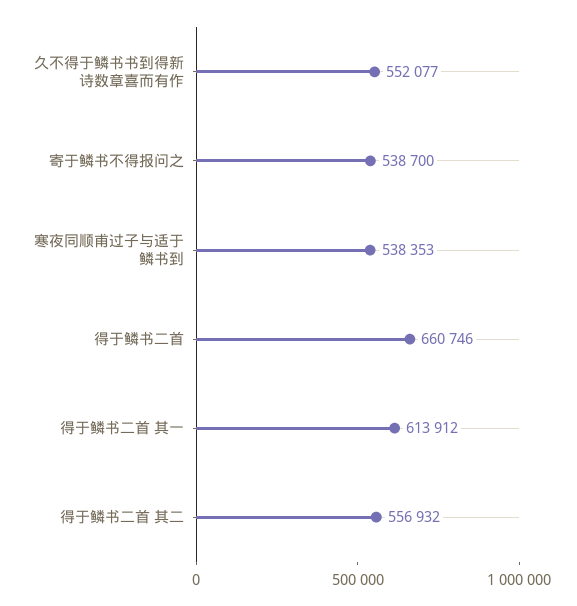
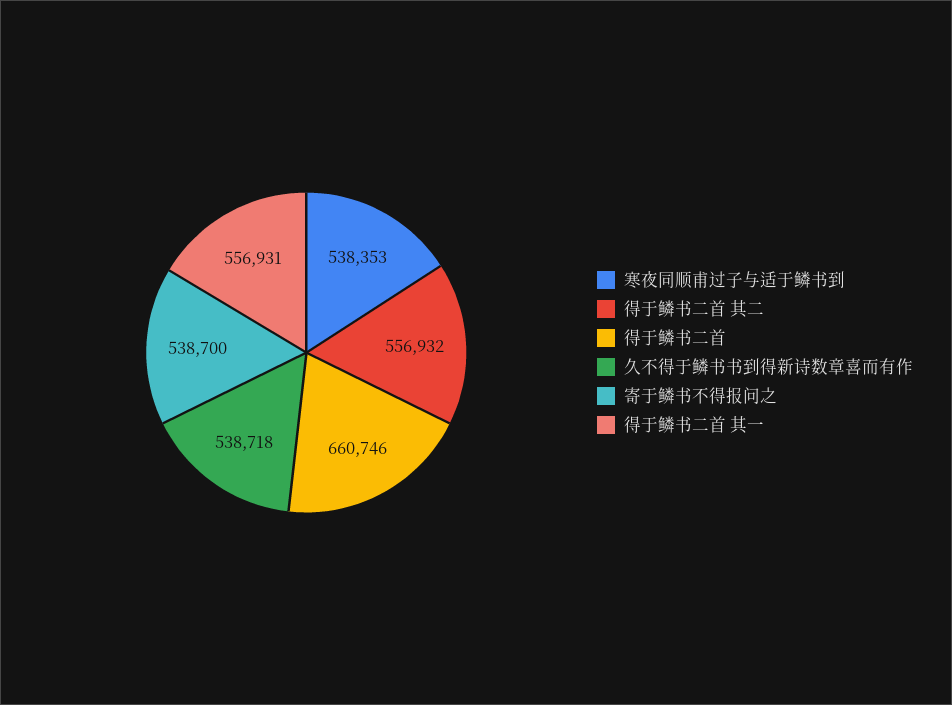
久不得于鳞书书到得新诗数章喜而有作: 552077 -> 538718
得于鳞书二首 其一: 613912 -> 556931

